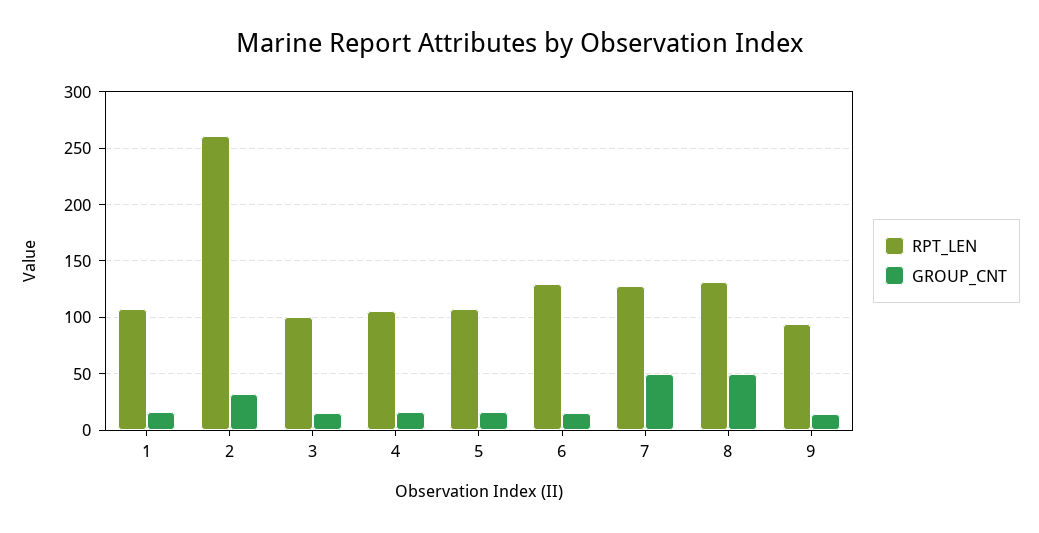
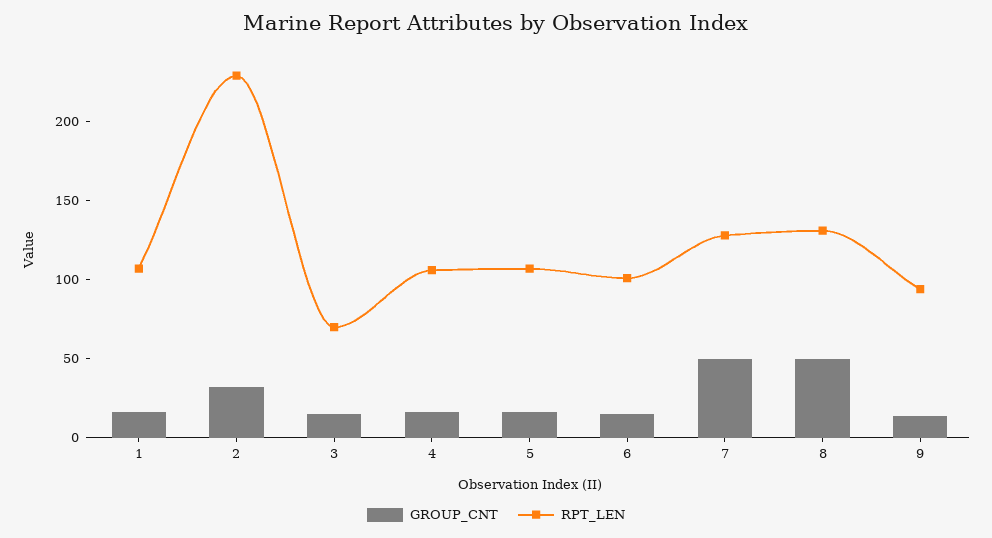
RPT_LEN, 2: 260 -> 230
RPT_LEN, 3: 100 -> 70
RPT_LEN, 6: 130 -> 100

